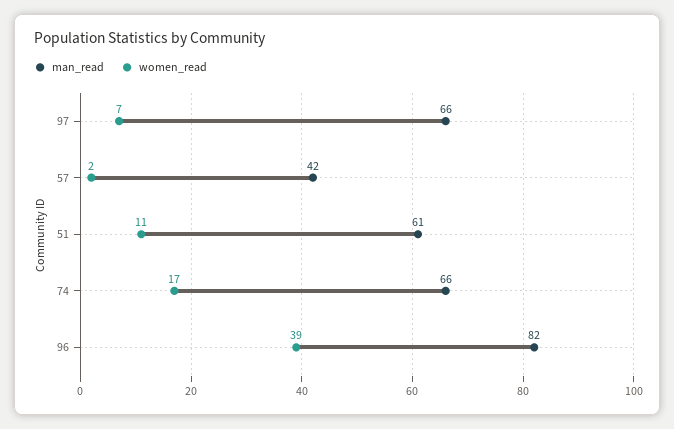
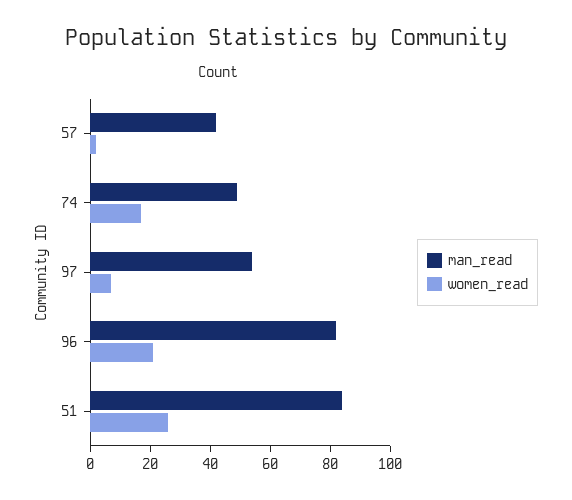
man_read, 97: 66 -> 55
man_read, 51: 61 -> 85
women_read, 51: 11 -> 25
man_read, 74: 66 -> 50
women_read, 96: 39 -> 20

